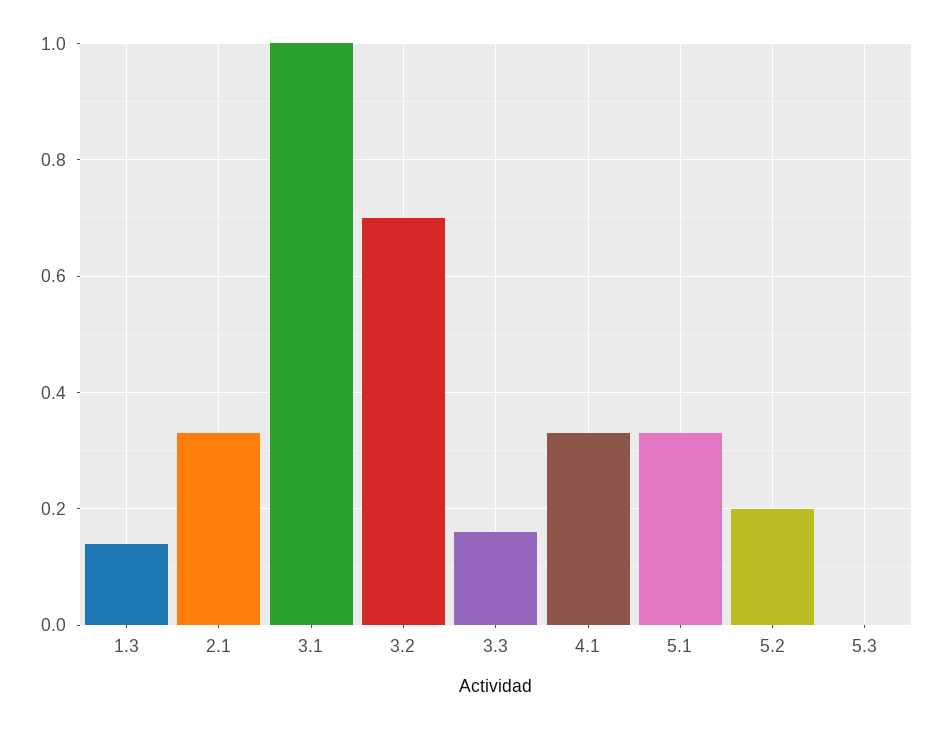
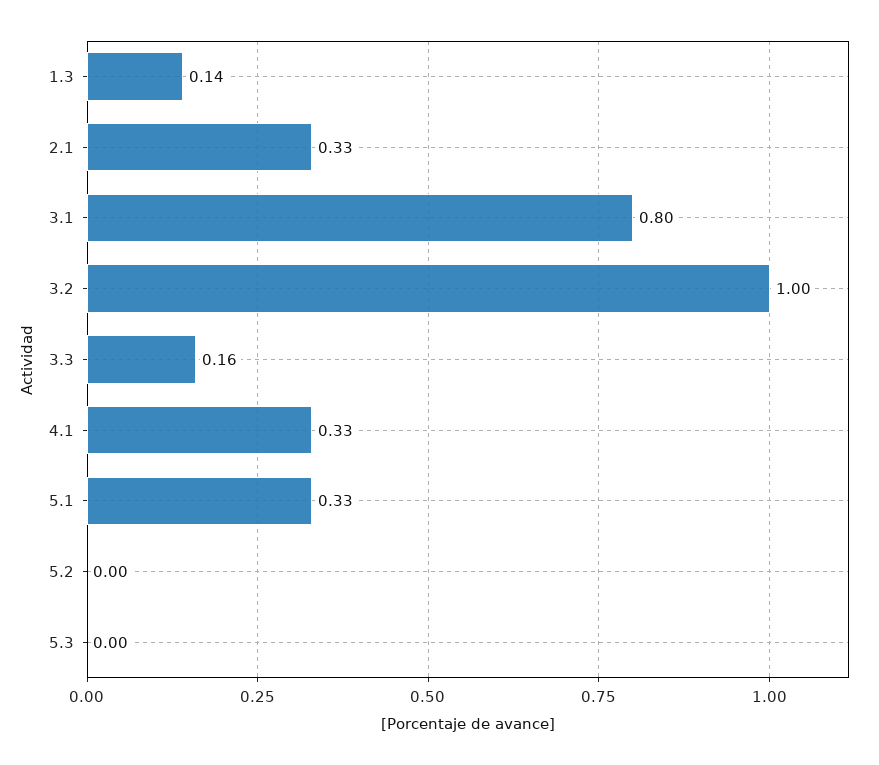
3.1: 1 -> 0.8
3.2: 0.7 -> 1
5.2: 0.2 -> 0

